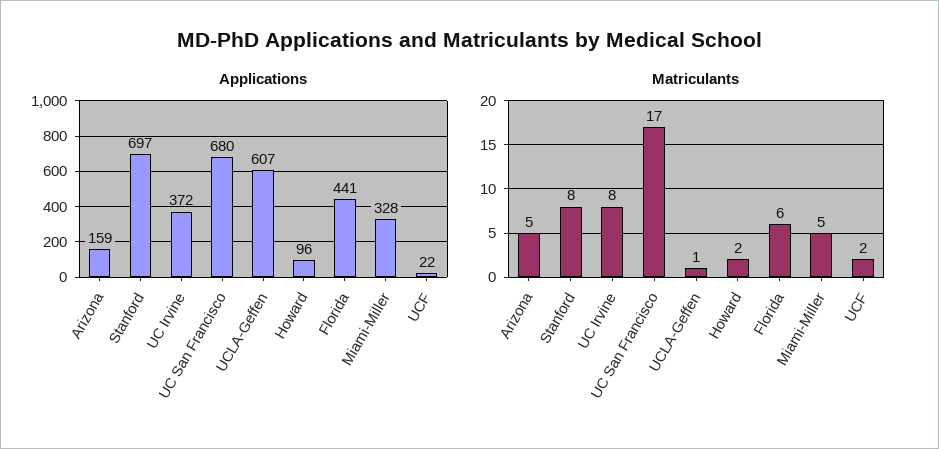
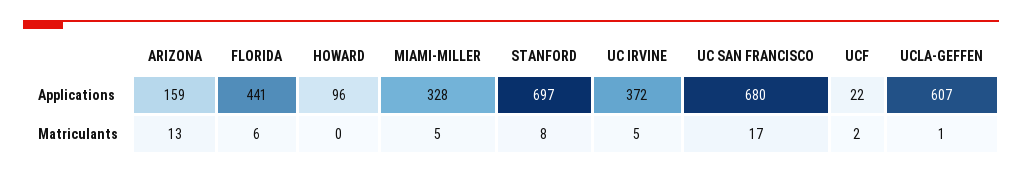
Matriculants, Arizona: 5 -> 13
Matriculants, UC Irvine: 8 -> 5
Matriculants, Howard: 2 -> 0

